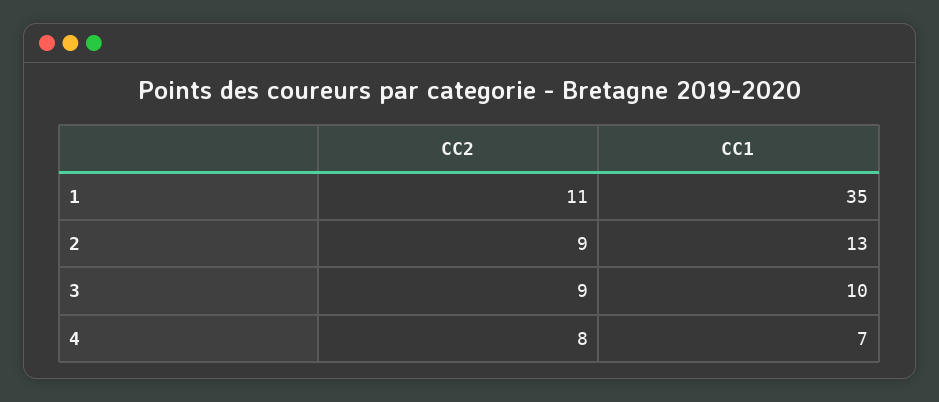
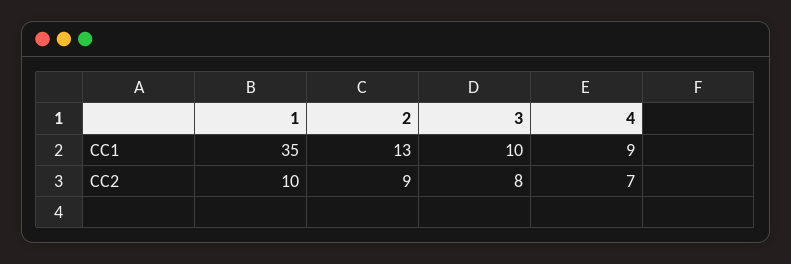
CC2, 1: 11 -> 10
CC2, 3: 9 -> 8
CC2, 4: 8 -> 7
CC1, 4: 7 -> 9

